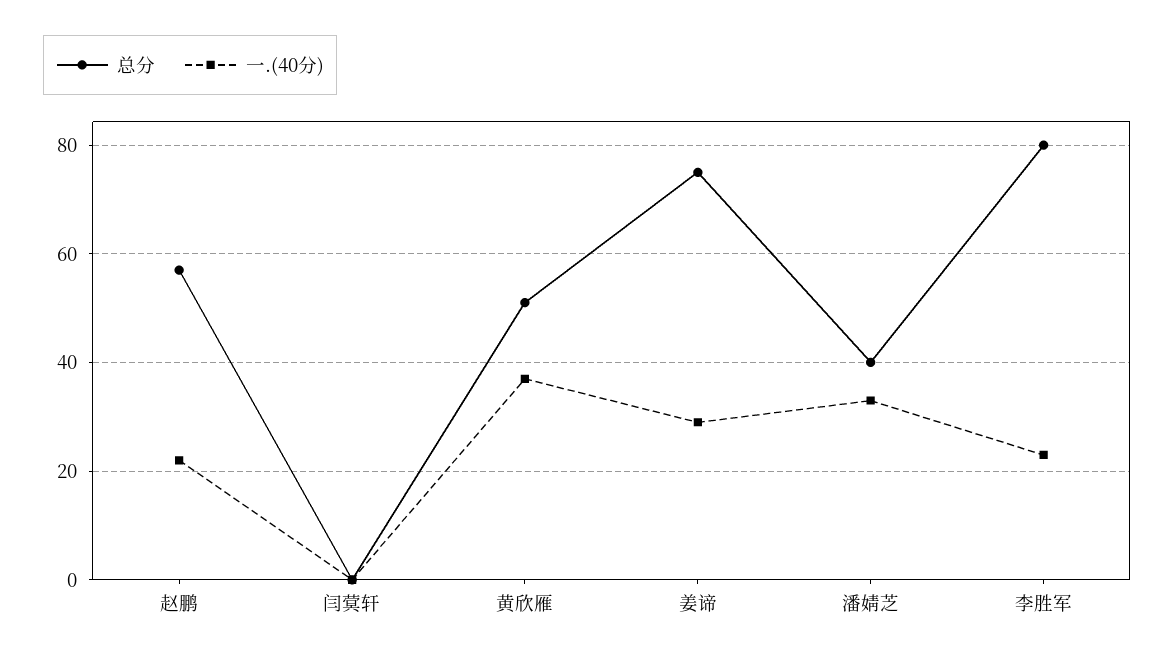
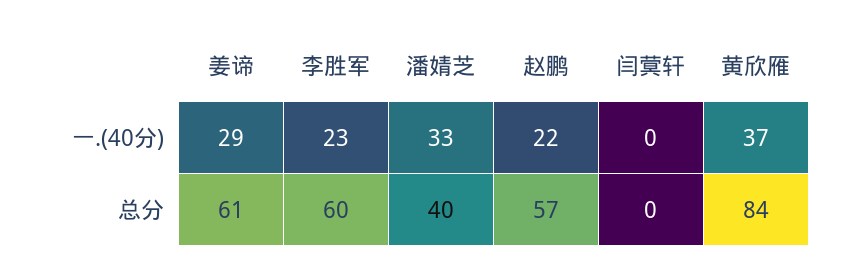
总分, 黄欣雁: 50 -> 84
总分, 姜谛: 75 -> 61
总分, 李胜军: 80 -> 60

